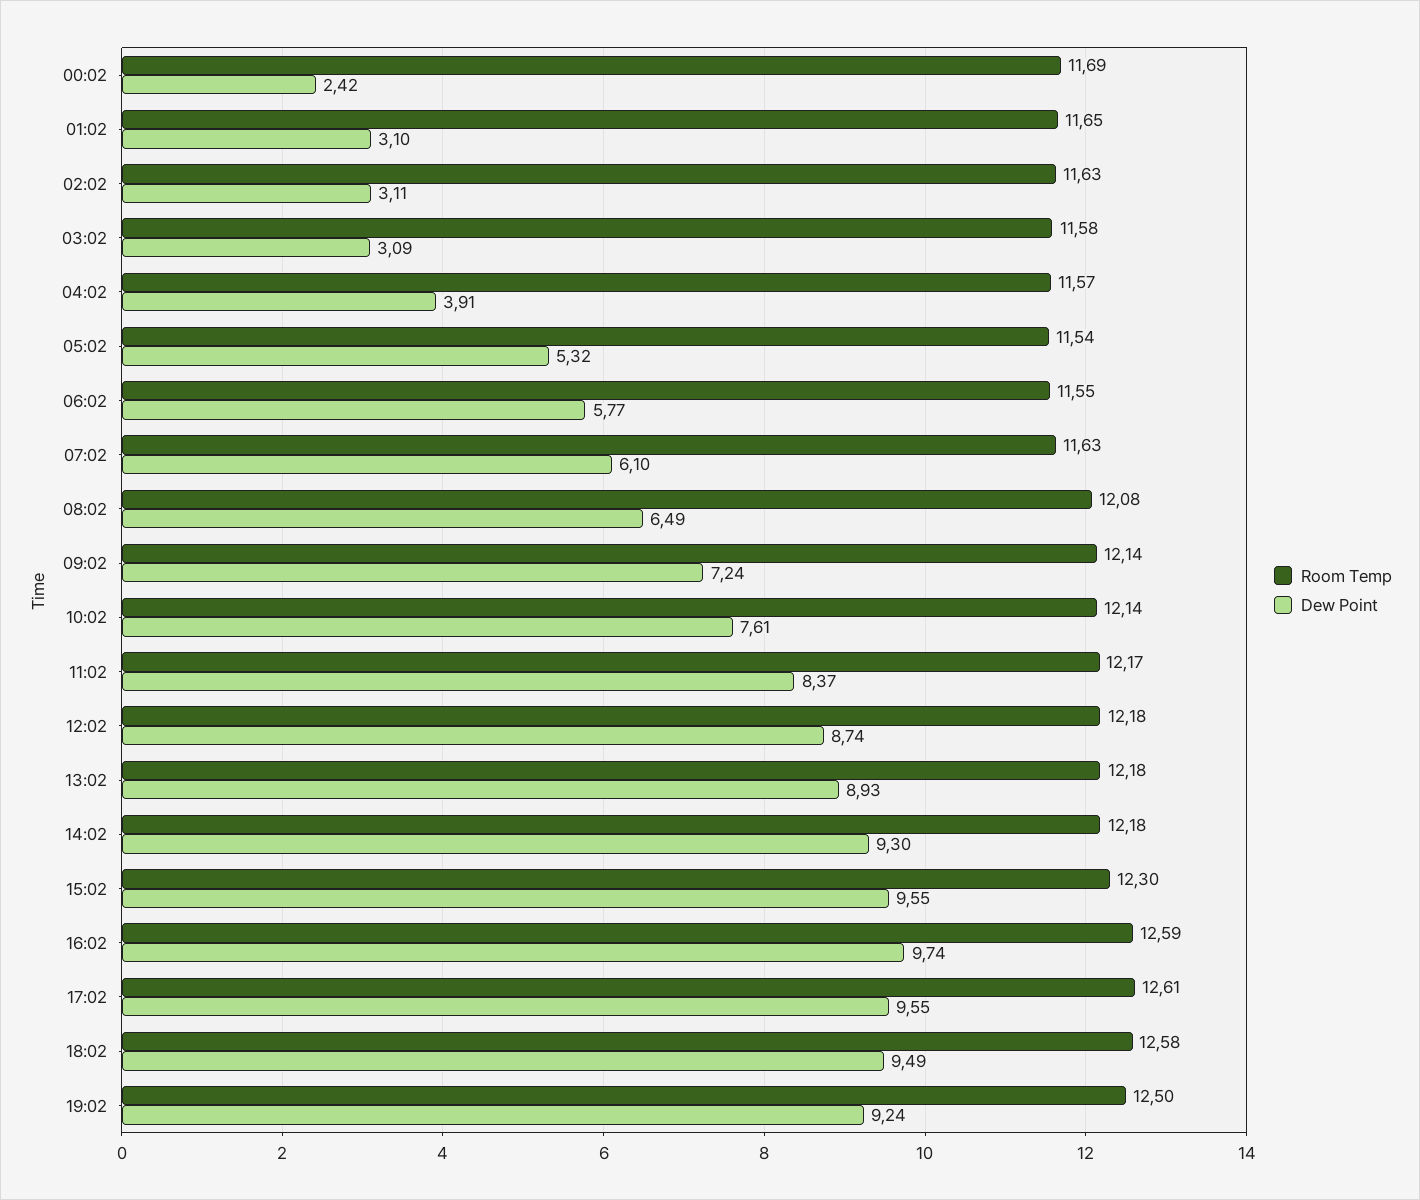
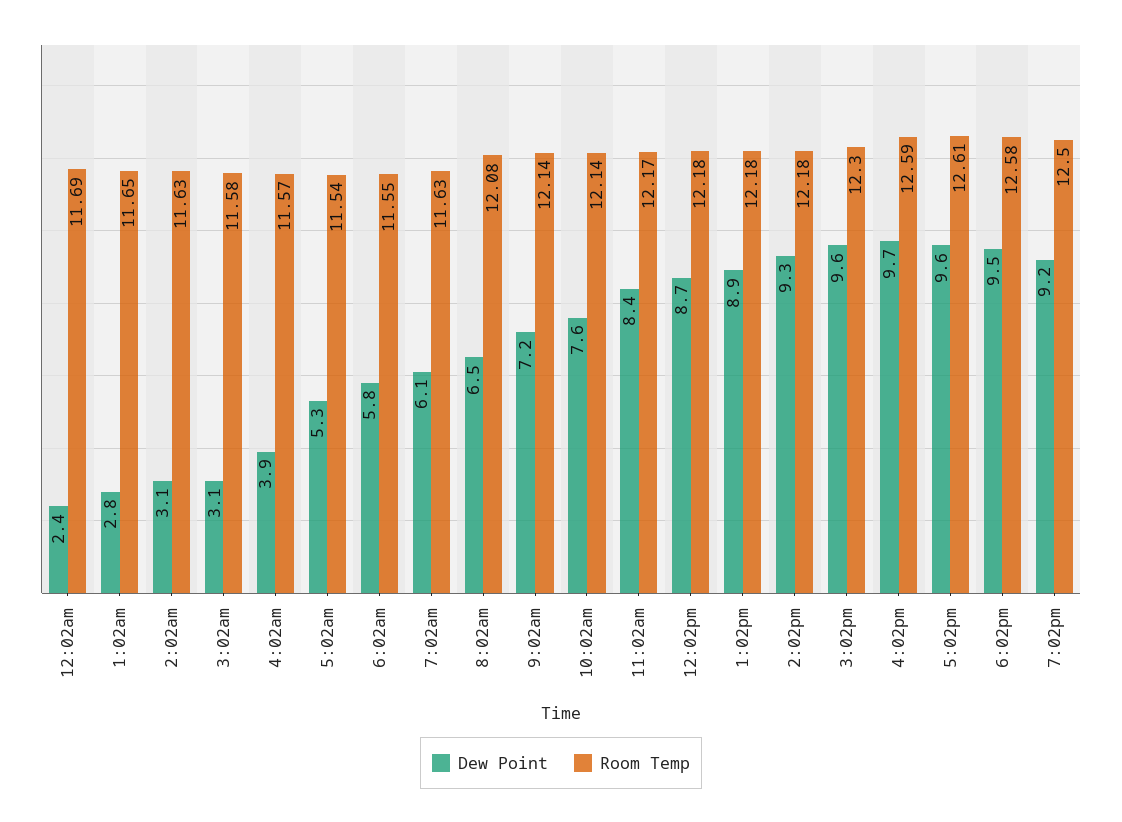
Dew Point, 01:02: 3.1 -> 2.8

